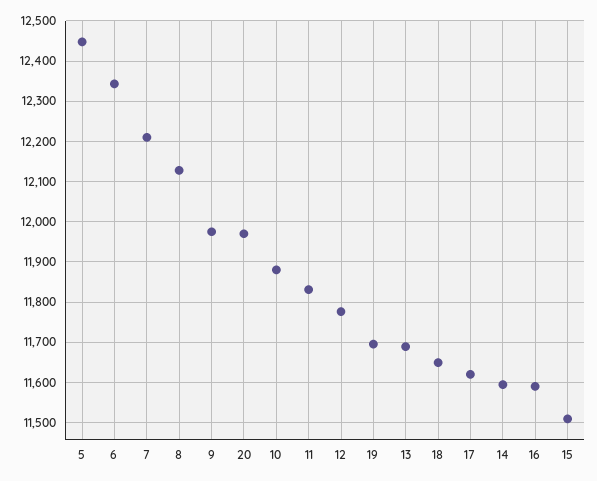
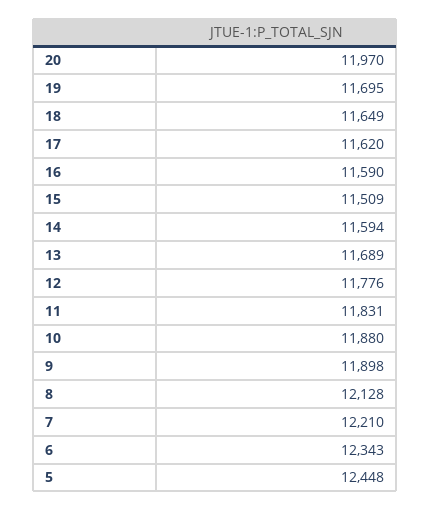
9: 11980 -> 11898

